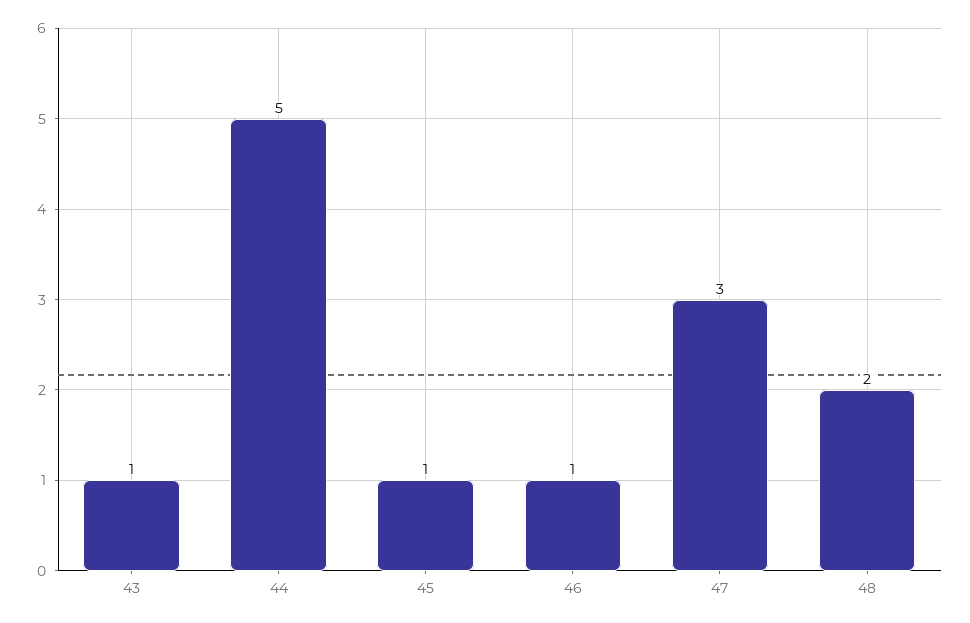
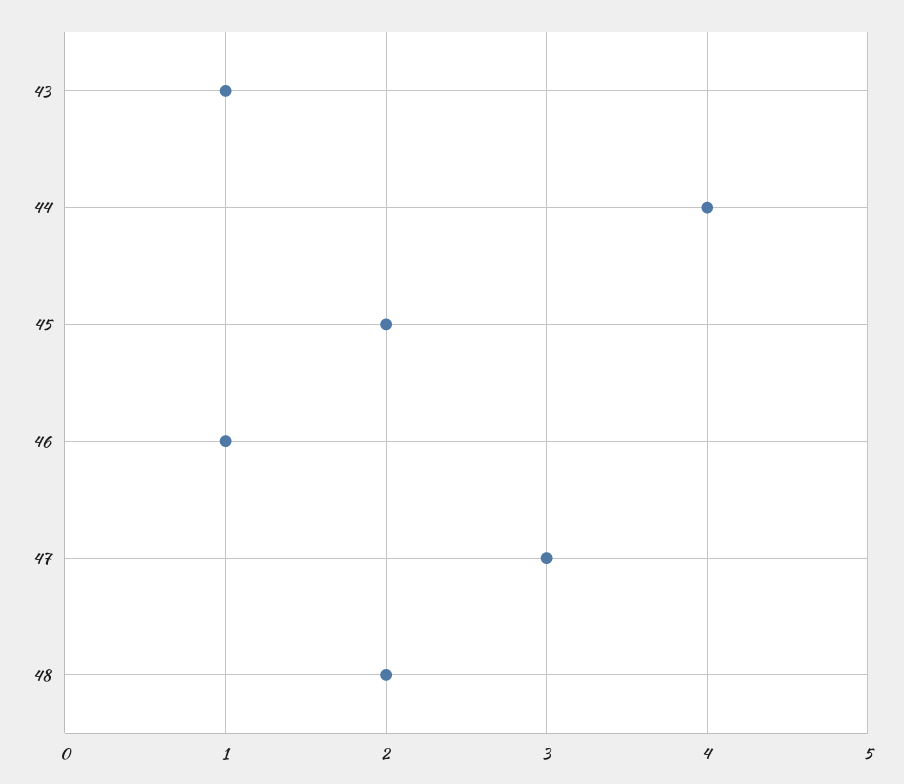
44: 5 -> 4
45: 1 -> 2

